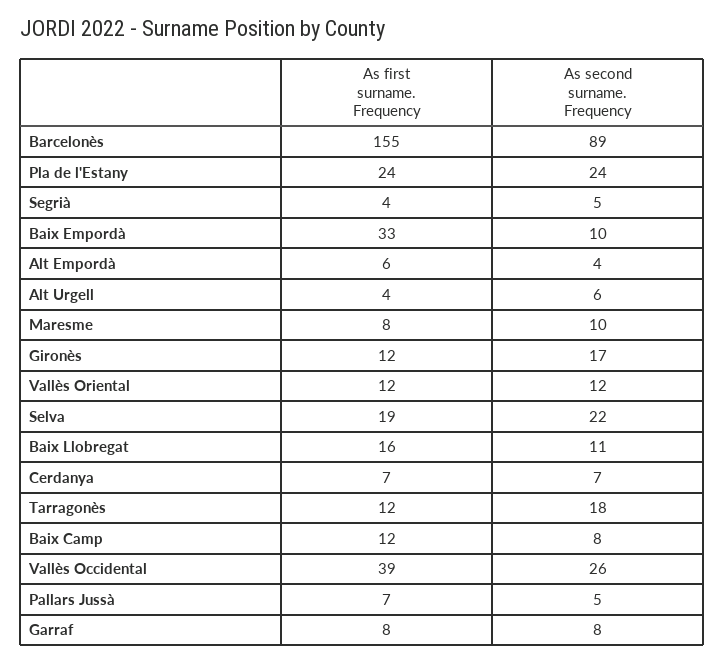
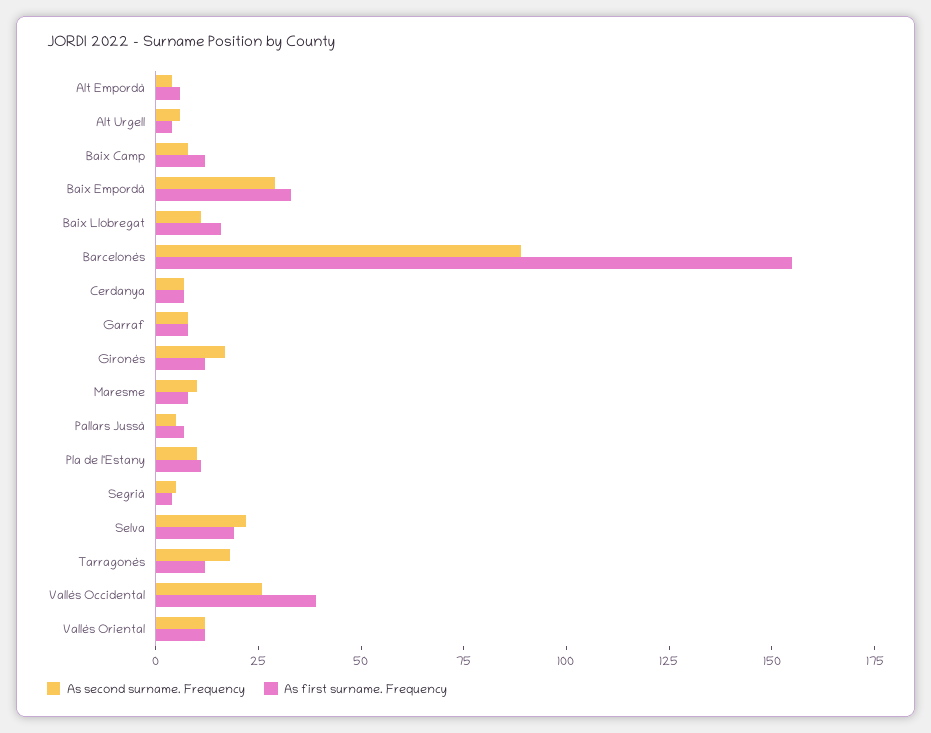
As first surname. Frequency, Pla de l'Estany: 24 -> 10
As second surname. Frequency, Pla de l'Estany: 24 -> 10
As second surname. Frequency, Baix Empordà: 10 -> 30

